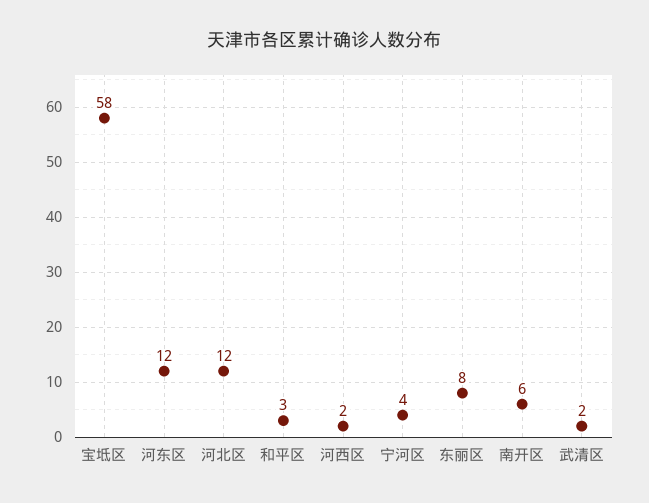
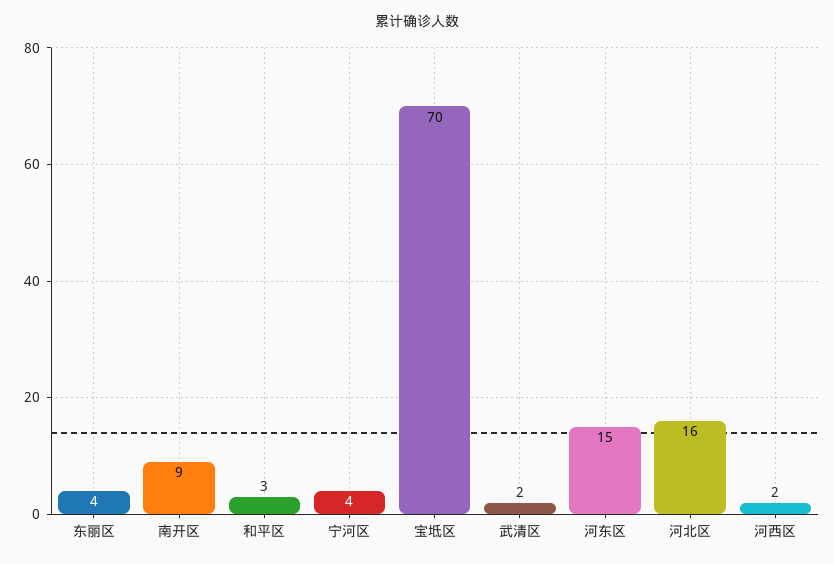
宝坻区: 58 -> 70
河东区: 12 -> 15
河北区: 12 -> 16
东丽区: 8 -> 4
南开区: 6 -> 9

